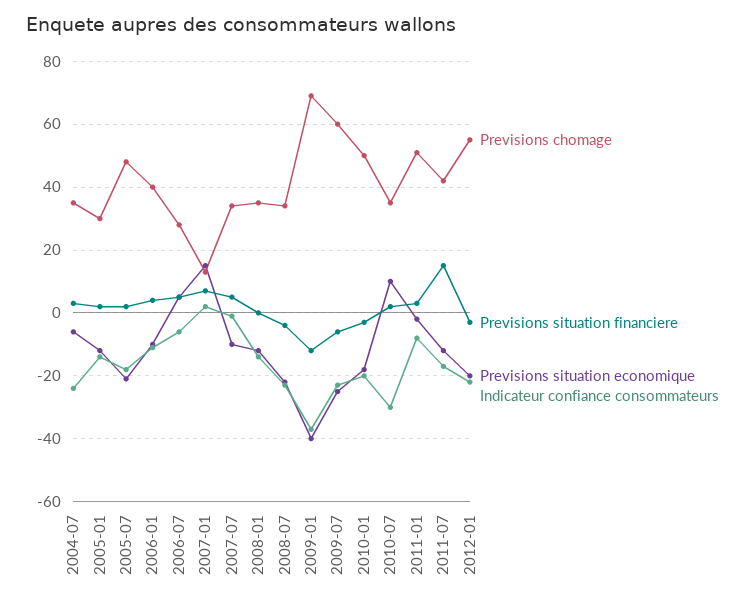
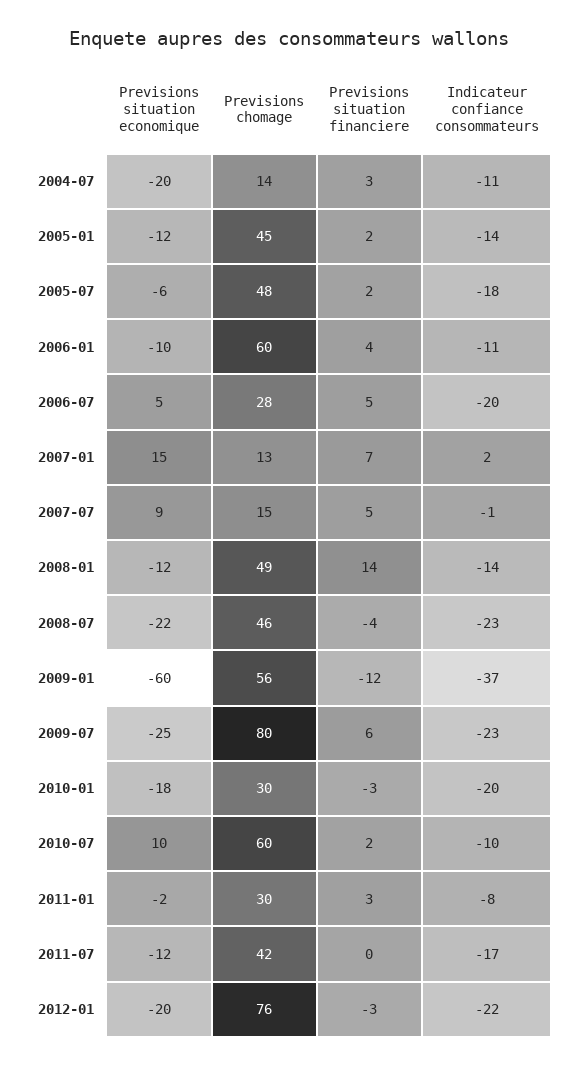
Previsions chomage, 2004-07: 35 -> 14
Previsions situation economique, 2004-07: -5 -> -20
Indicateur confiance consommateurs, 2004-07: -25 -> -11
Previsions chomage, 2005-01: 30 -> 45
Previsions situation economique, 2005-07: -20 -> -6
Previsions chomage, 2006-01: 40 -> 60
Indicateur confiance consommateurs, 2006-07: -5 -> -20
Previsions chomage, 2007-07: 35 -> 15
Previsions situation economique, 2007-07: -10 -> 9
Previsions chomage, 2008-01: 35 -> 49
Previsions situation financiere, 2008-01: 0 -> 14
Previsions chomage, 2008-07: 35 -> 46
Previsions chomage, 2009-01: 70 -> 56
Previsions situation economique, 2009-01: -40 -> -60
Previsions chomage, 2009-07: 60 -> 80
Previsions situation financiere, 2009-07: -5 -> 6
Previsions chomage, 2010-01: 50 -> 30
Previsions chomage, 2010-07: 35 -> 60
Indicateur confiance consommateurs, 2010-07: -30 -> -10
Previsions chomage, 2011-01: 50 -> 30
Previsions situation financiere, 2011-07: 15 -> 0
Previsions chomage, 2012-01: 55 -> 76

